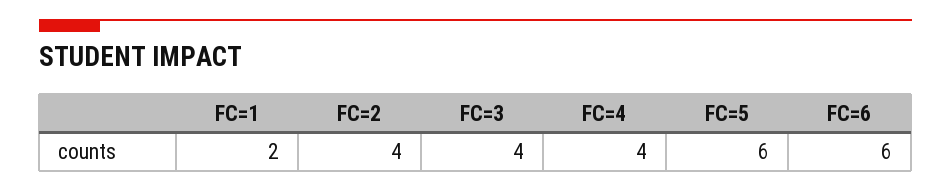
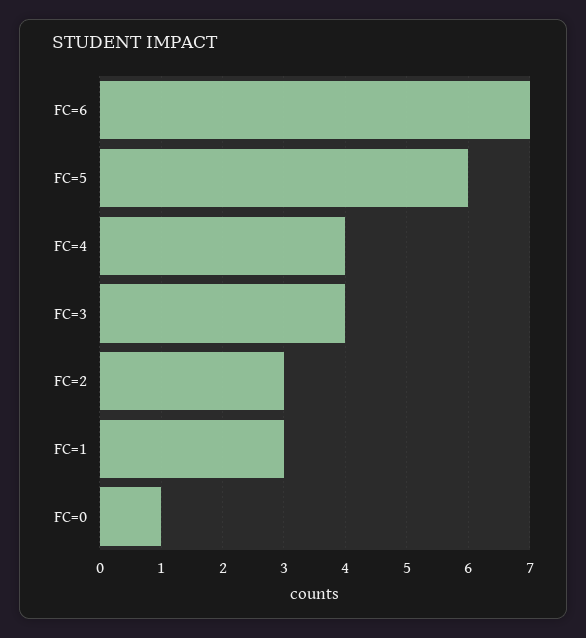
FC=1: 2 -> 3
FC=2: 4 -> 3
FC=6: 6 -> 7
FC=0: none -> 1

